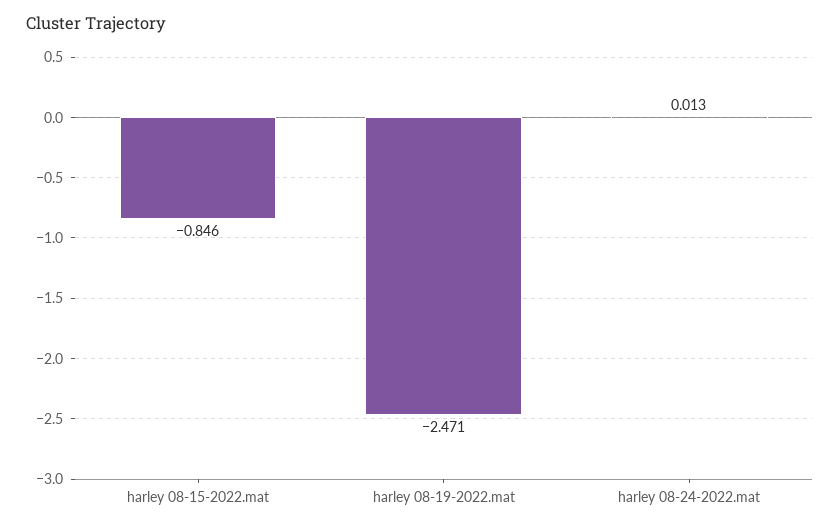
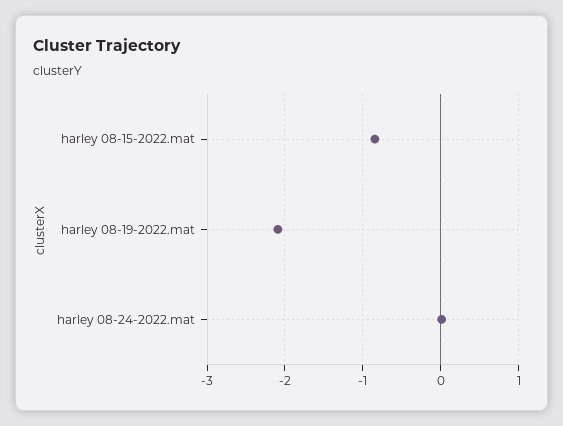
harley 08-19-2022.mat: -2.471 -> -2.1

